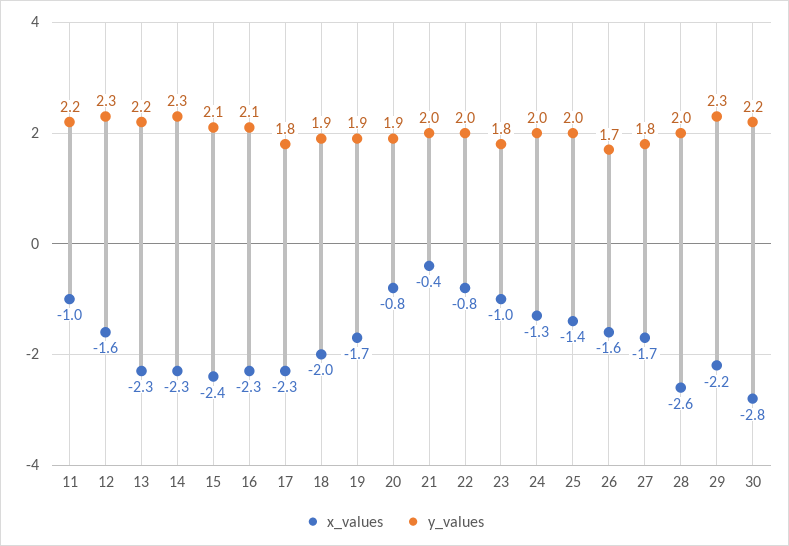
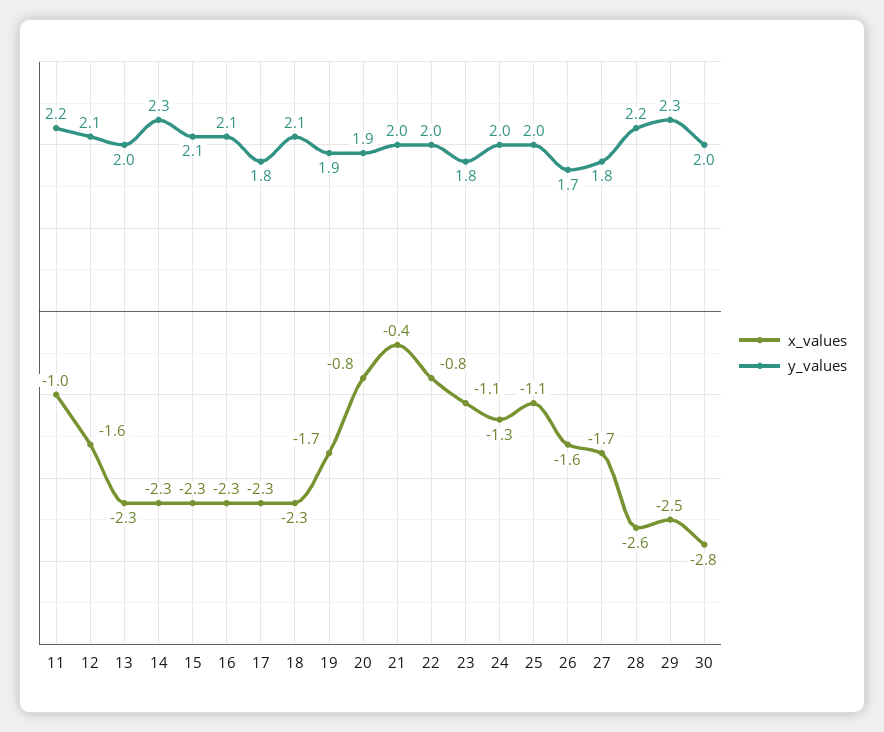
y_values, 12: 2.3 -> 2.1
y_values, 13: 2.2 -> 2
x_values, 15: -2.4 -> -2.3
x_values, 18: -2 -> -2.3
y_values, 18: 1.9 -> 2.1
x_values, 23: -1 -> -1.1
x_values, 25: -1.4 -> -1.1
y_values, 28: 2 -> 2.2
x_values, 29: -2.2 -> -2.5
y_values, 30: 2.2 -> 2

